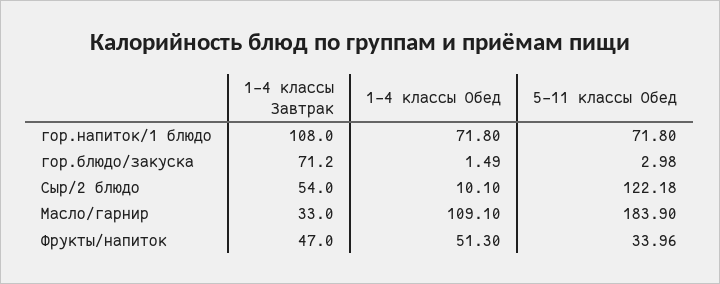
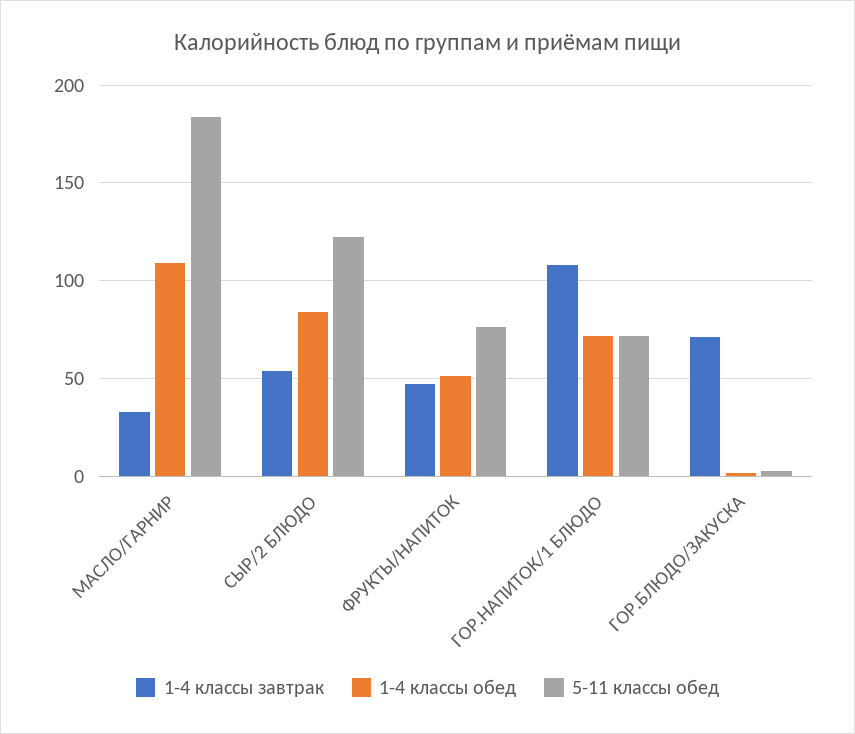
1-4 классы Обед, Сыр/2 блюдо: 10.1 -> 85
5-11 классы Обед, Фрукты/напиток: 33.96 -> 75

